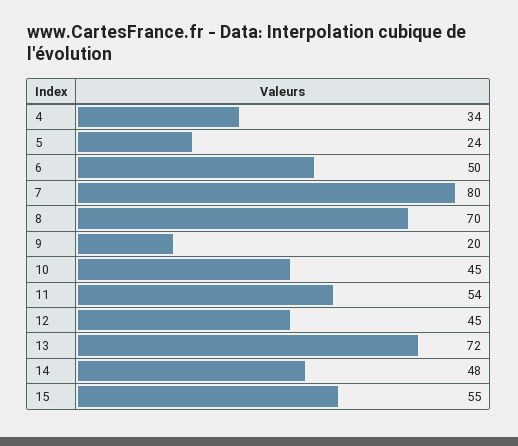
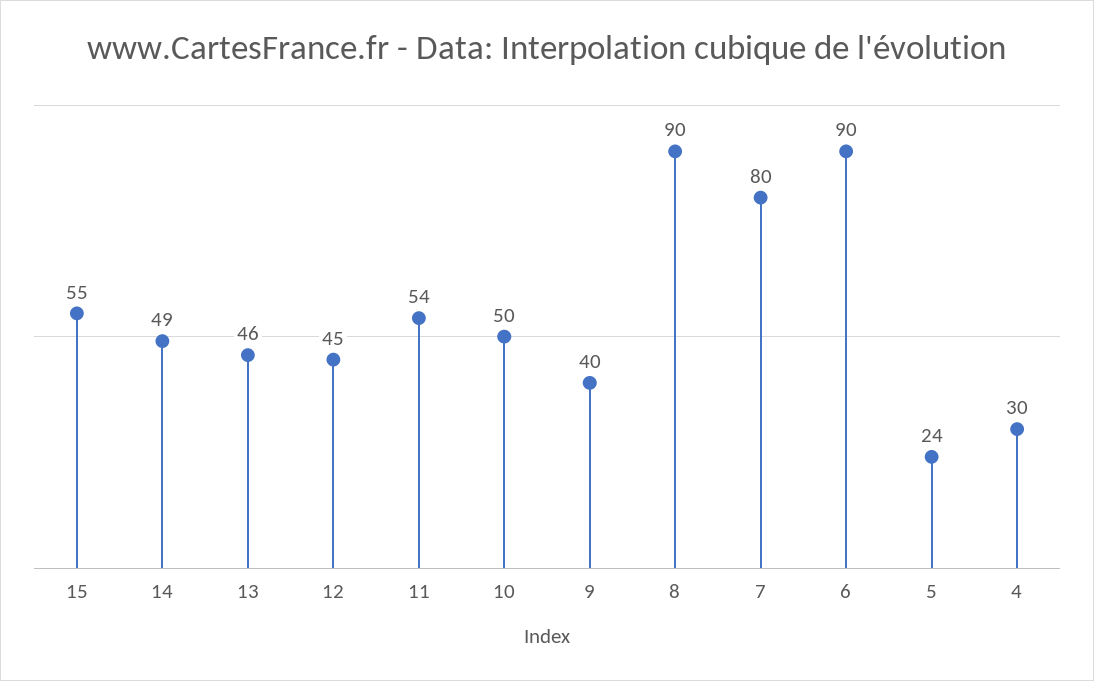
4: 34 -> 30
6: 50 -> 90
8: 70 -> 90
9: 20 -> 40
10: 45 -> 50
13: 72 -> 46
14: 48 -> 49

